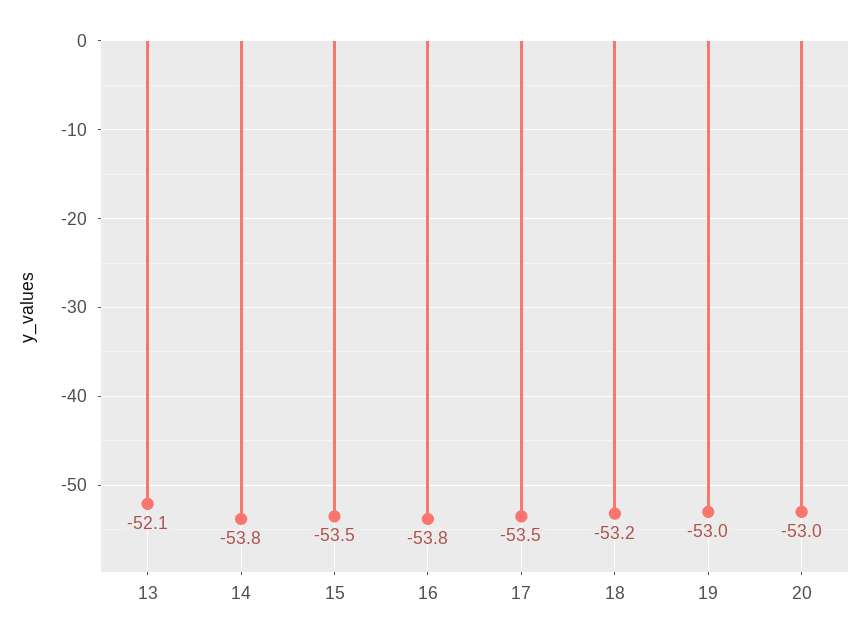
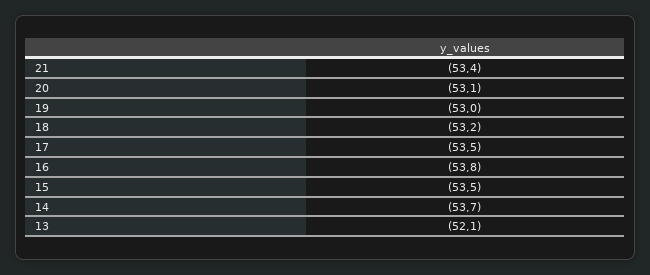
14: -53.8 -> -53.7
20: -53 -> -53.1
21: none -> -53.4

